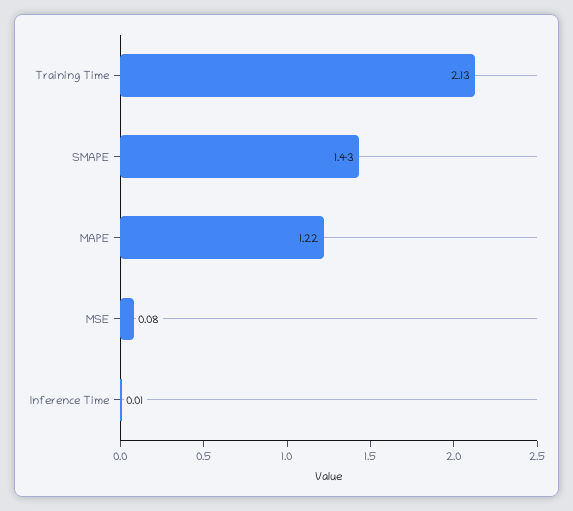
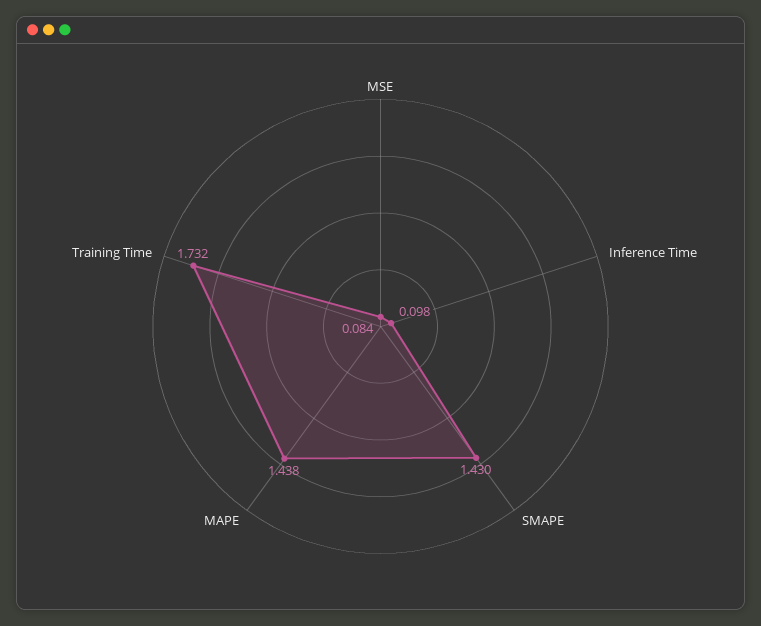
Training Time: 2.13 -> 1.732
MAPE: 1.22 -> 1.438
Inference Time: 0.01 -> 0.098

